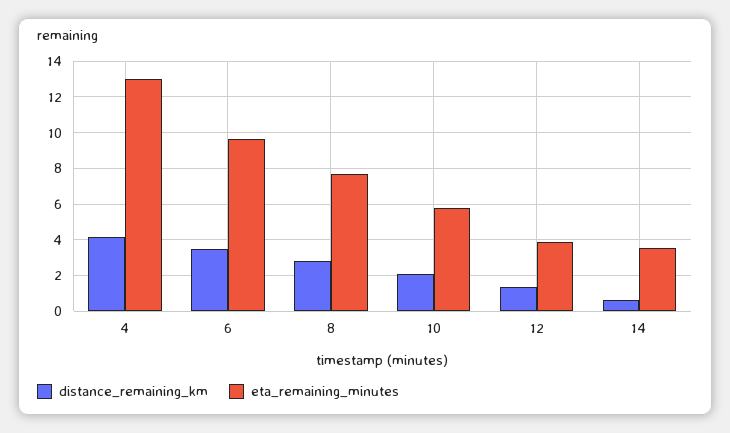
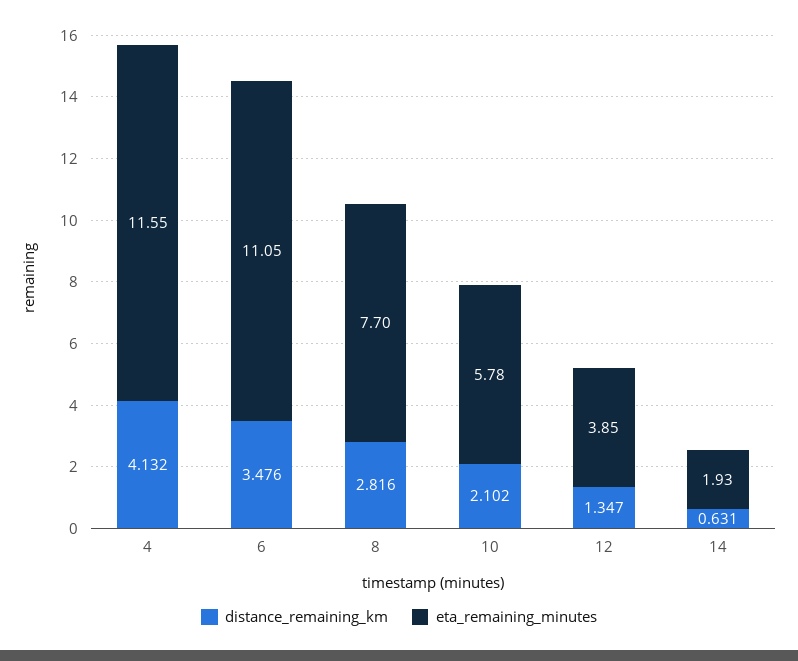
eta_remaining_minutes, 4: 13 -> 11.55
eta_remaining_minutes, 6: 9.5 -> 11.05
eta_remaining_minutes, 14: 3.5 -> 1.93

